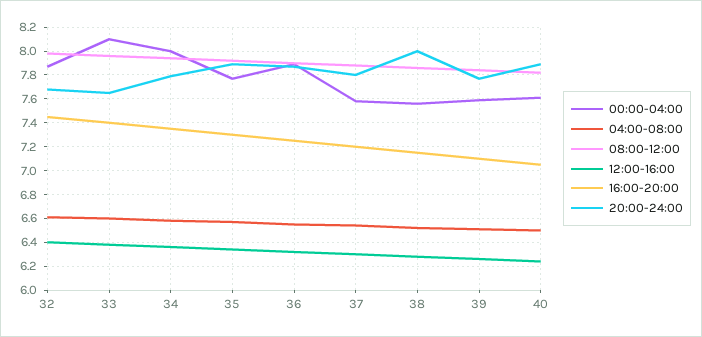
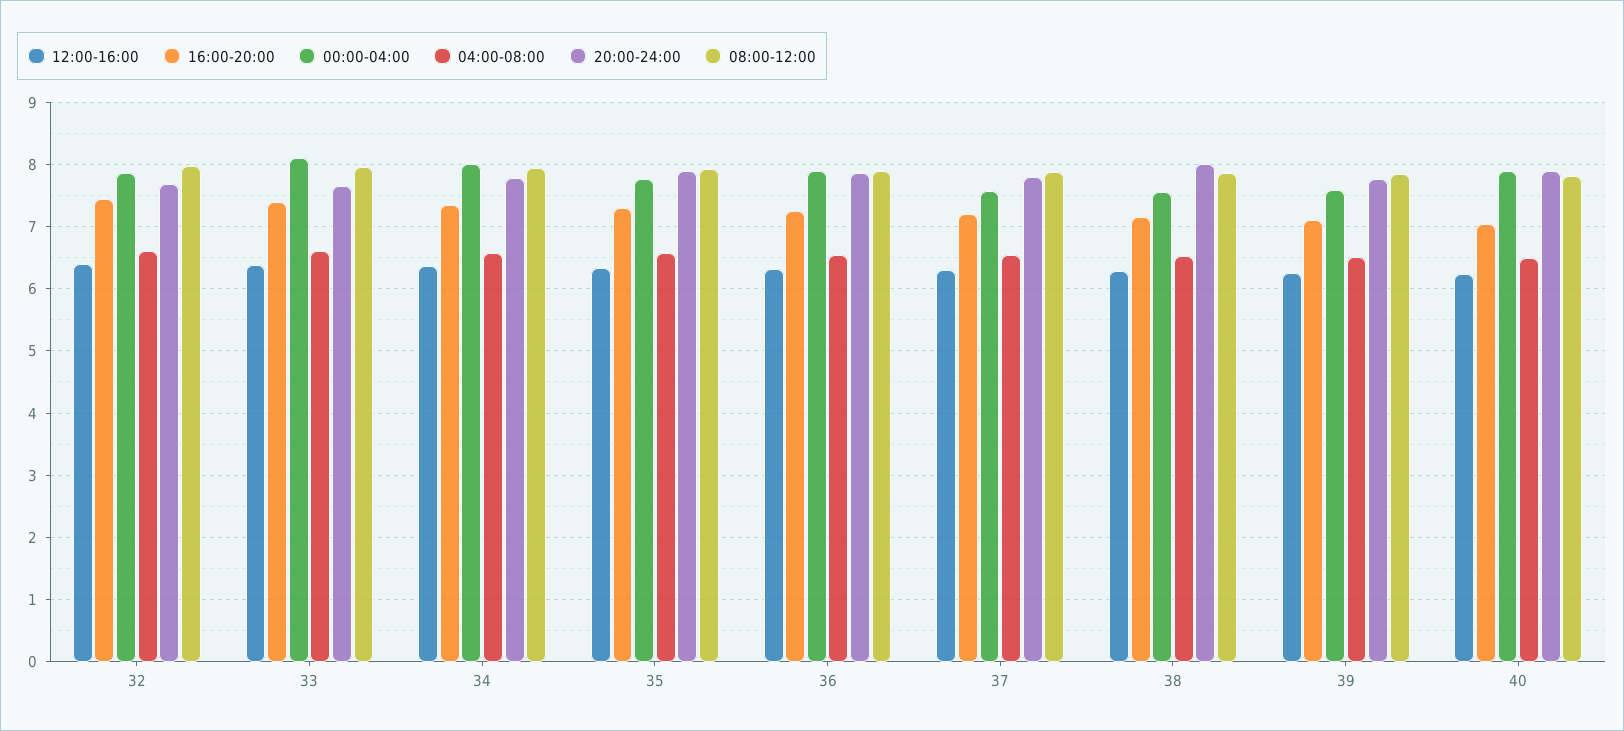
00:00-04:00, 40: 7.6 -> 7.9

